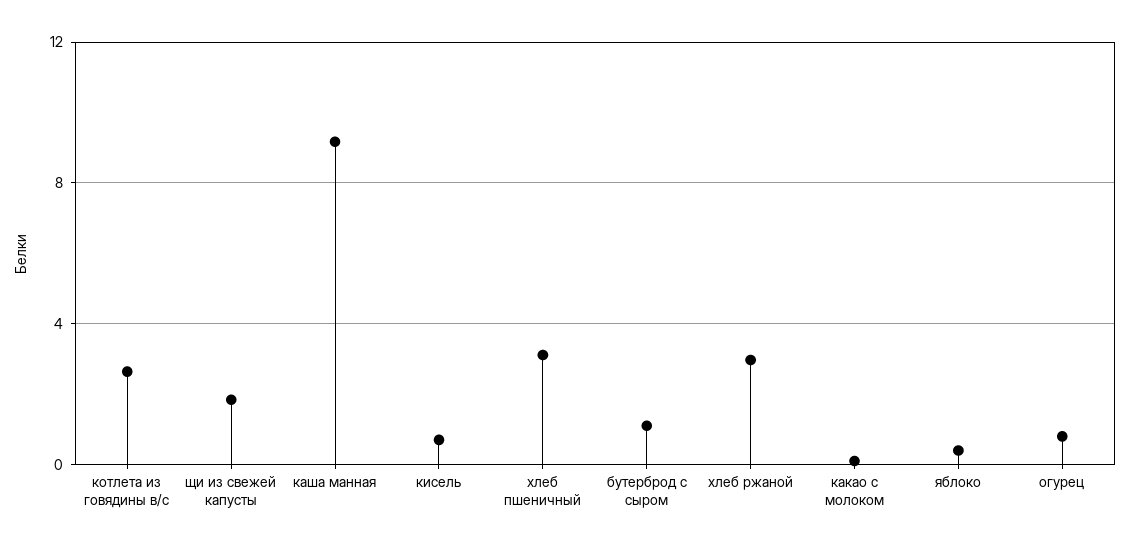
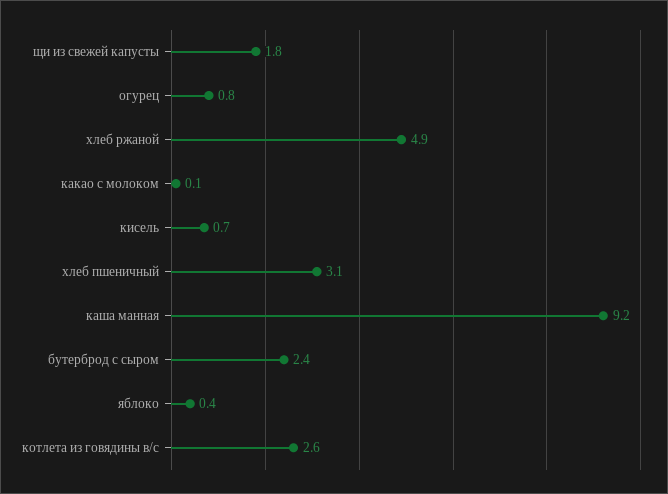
бутерброд с сыром: 1 -> 2.4
хлеб ржаной: 3 -> 4.9

